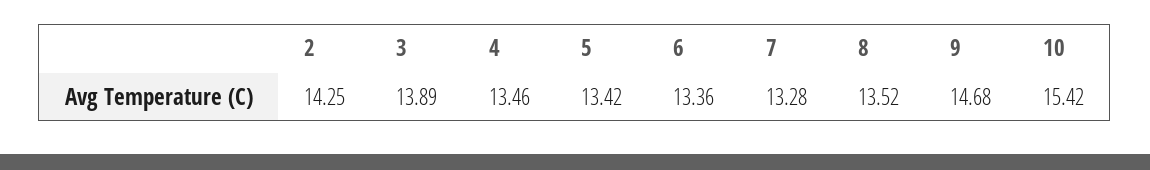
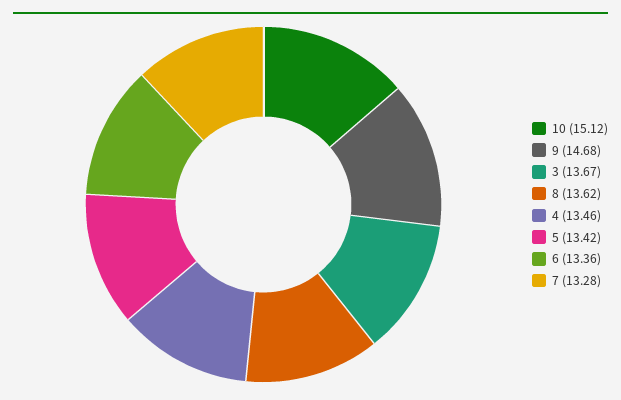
2: 14.25 -> none
3: 13.89 -> 13.67
8: 13.52 -> 13.62
10: 15.42 -> 15.12

